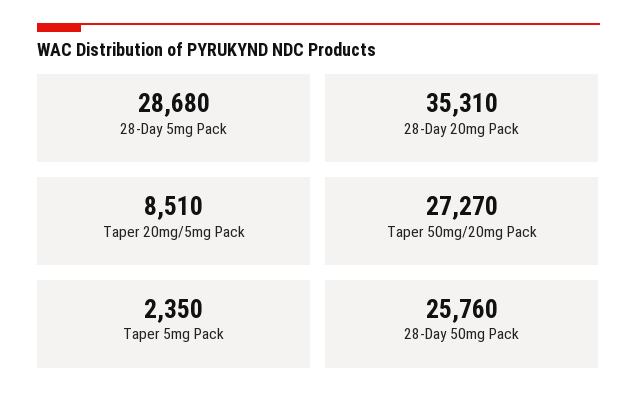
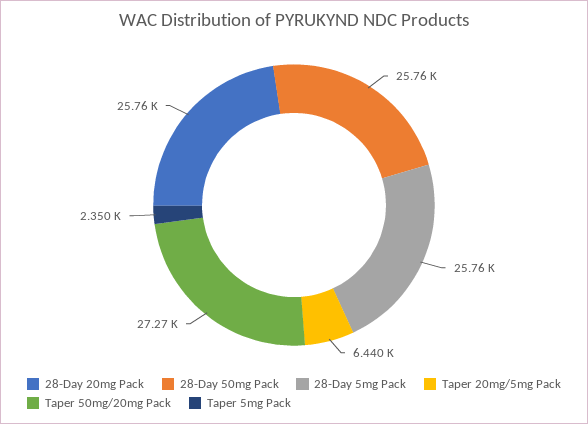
28-Day 5mg Pack: 28680 -> 25760
28-Day 20mg Pack: 35310 -> 25760
Taper 20mg/5mg Pack: 8510 -> 6440

